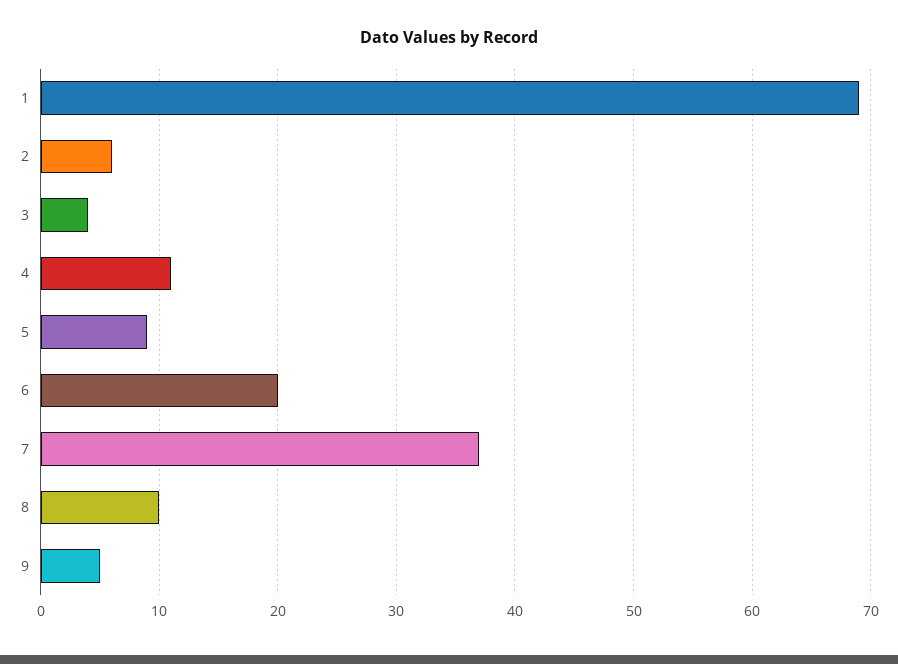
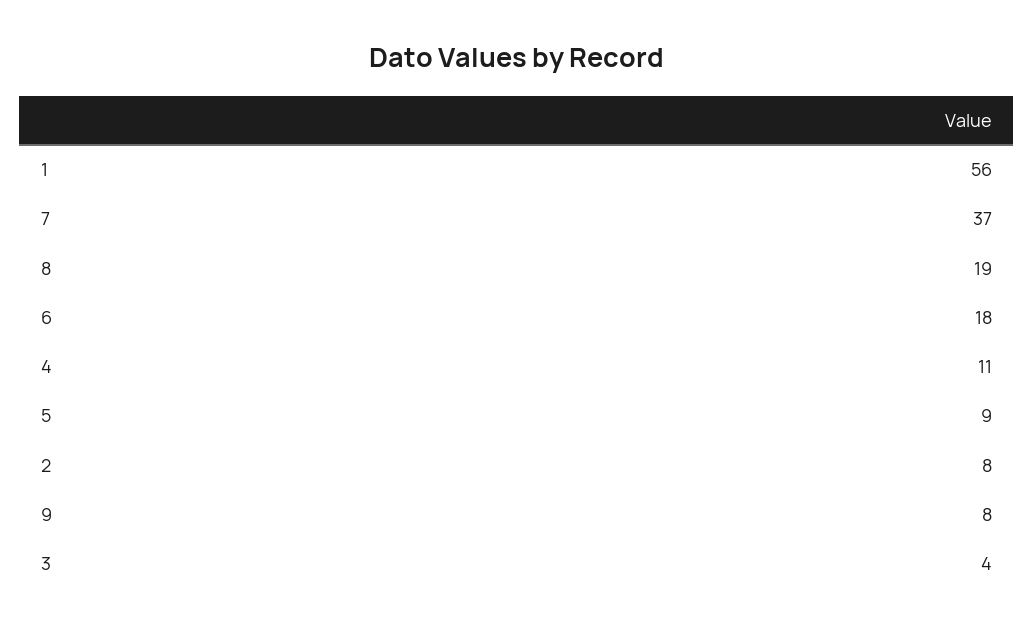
1: 69 -> 56
2: 6 -> 8
6: 20 -> 18
8: 10 -> 19
9: 5 -> 8

